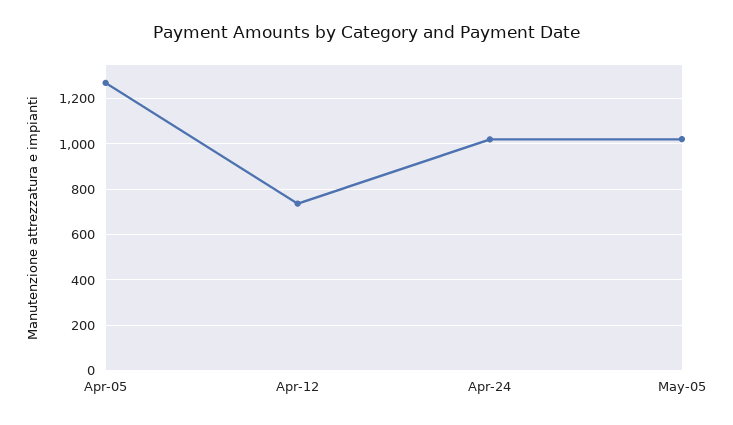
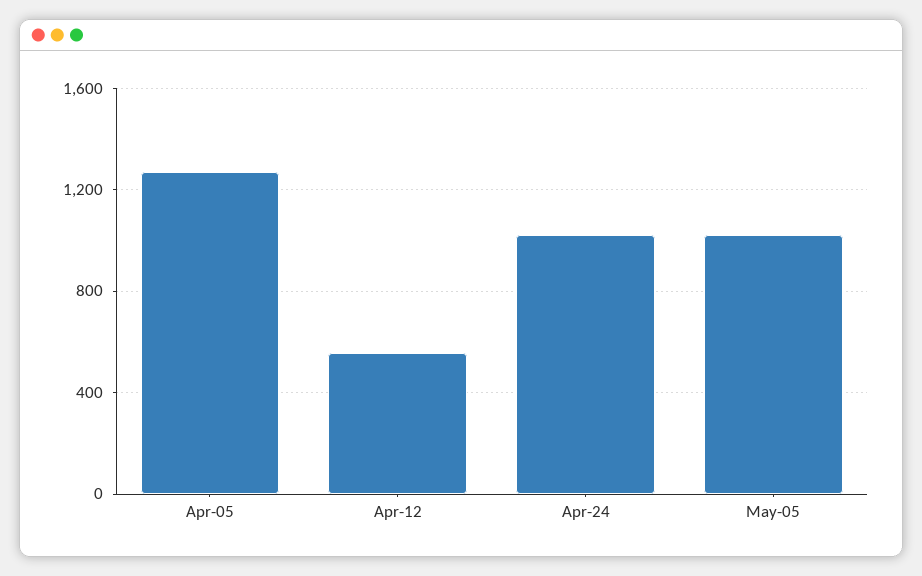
Apr-12: 750 -> 550

